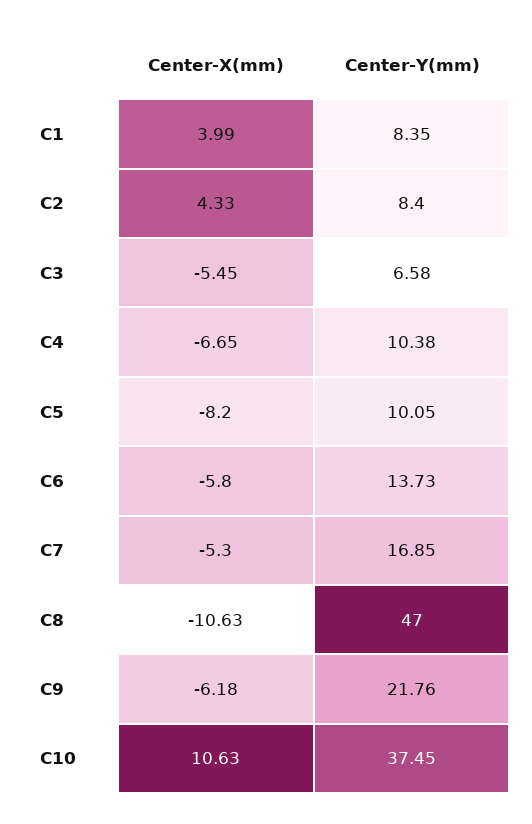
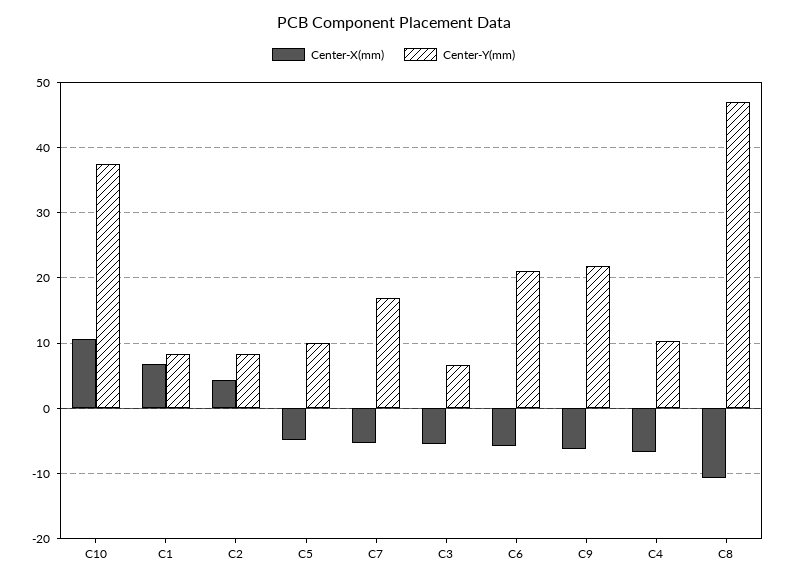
Center-X(mm), C1: 3.99 -> 7
Center-X(mm), C5: -8.2 -> -5
Center-Y(mm), C6: 13.73 -> 21

